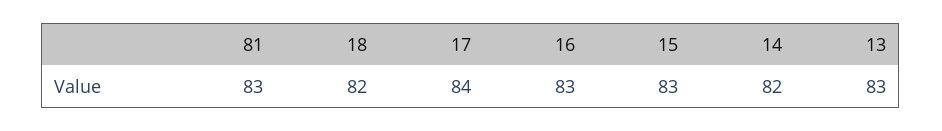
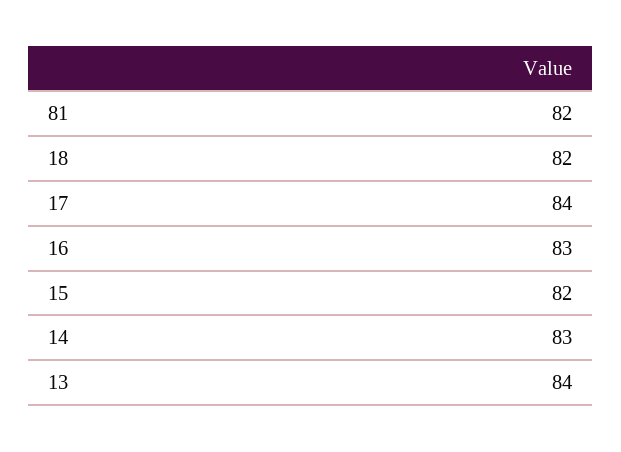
81: 83 -> 82
15: 83 -> 82
14: 82 -> 83
13: 83 -> 84

